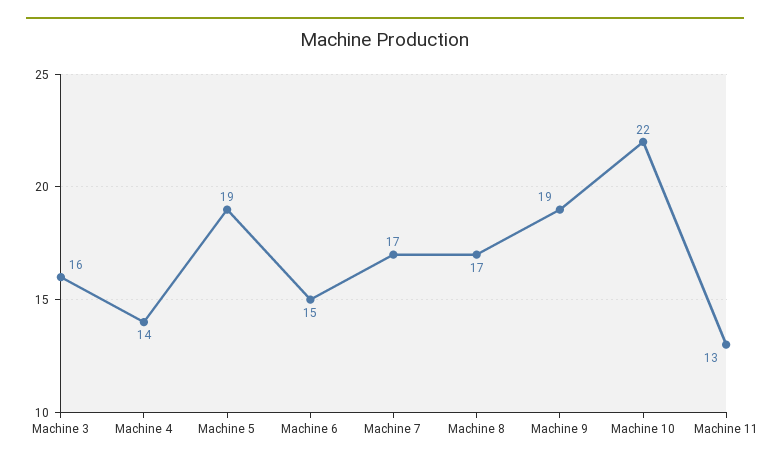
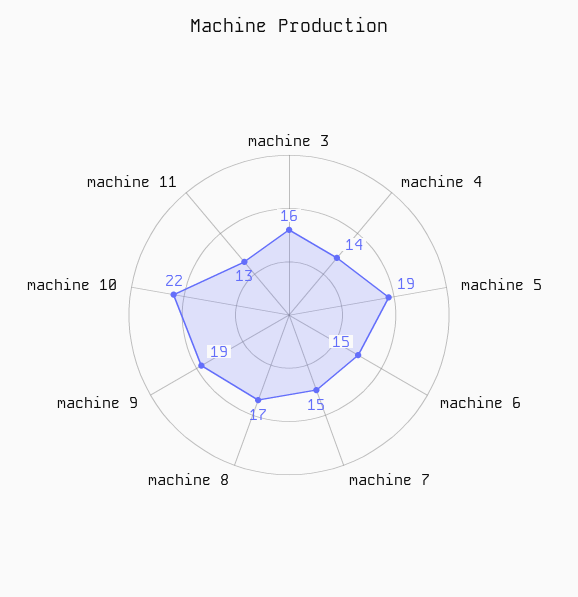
Machine 7: 17 -> 15

